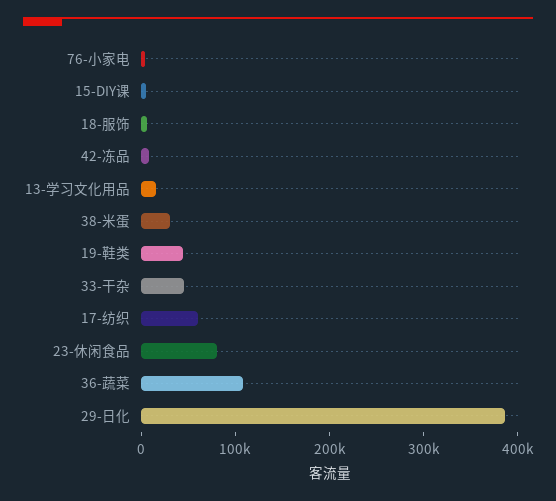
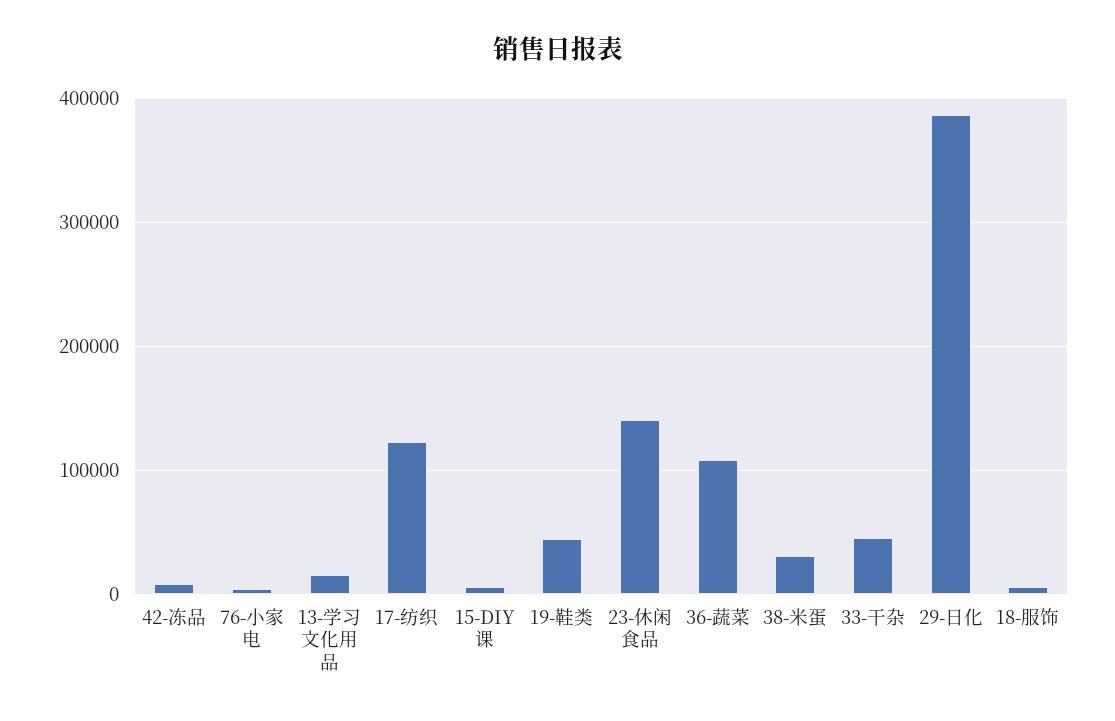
17-纺织: 60000 -> 120000
23-休闲食品: 80000 -> 140000

